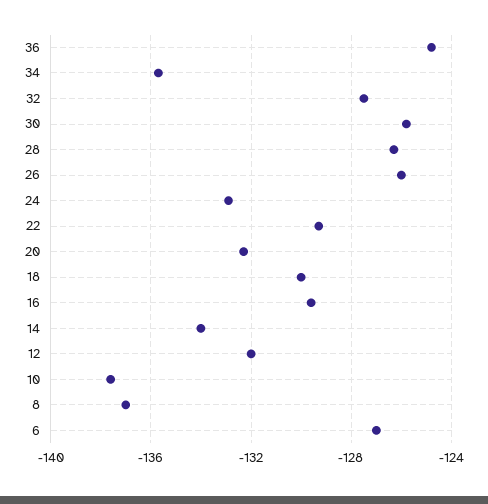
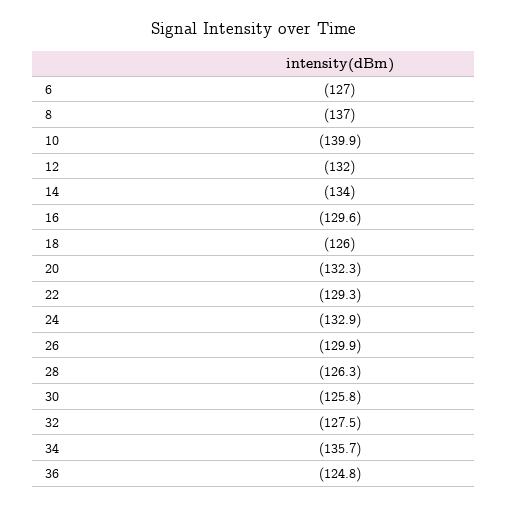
26: -126 -> -129.9
18: -130 -> -126
10: -137.5 -> -139.9

